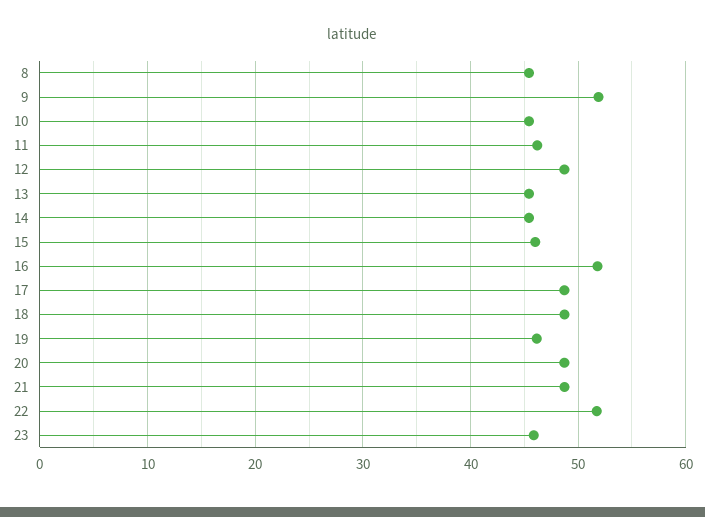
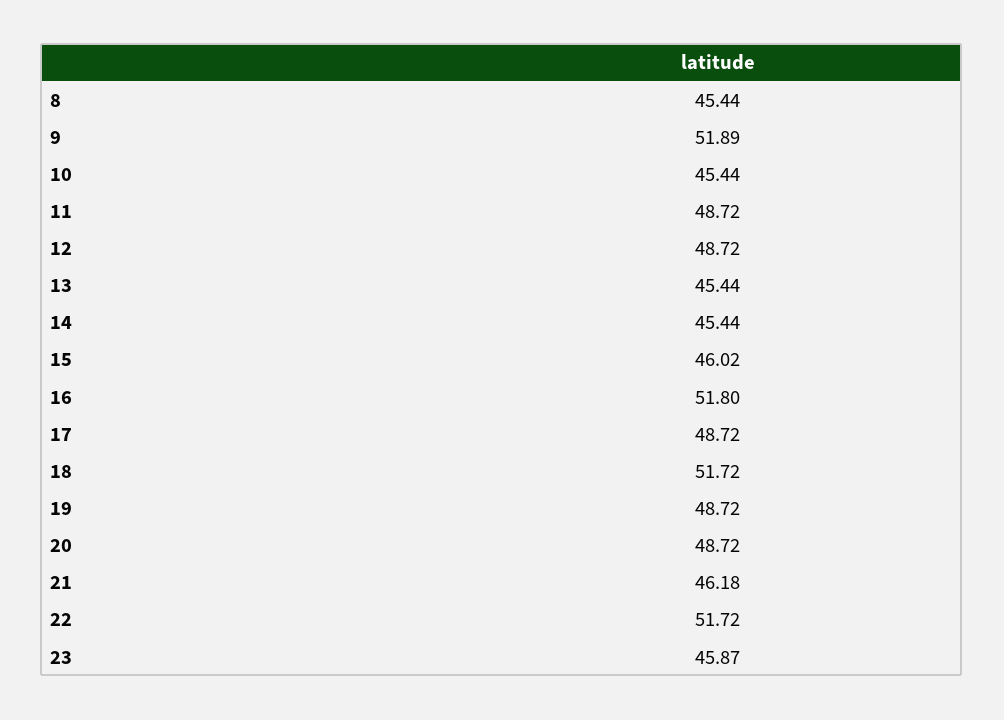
11: 46 -> 48.72
18: 49 -> 51.72
19: 46 -> 48.72
21: 49 -> 46.18

